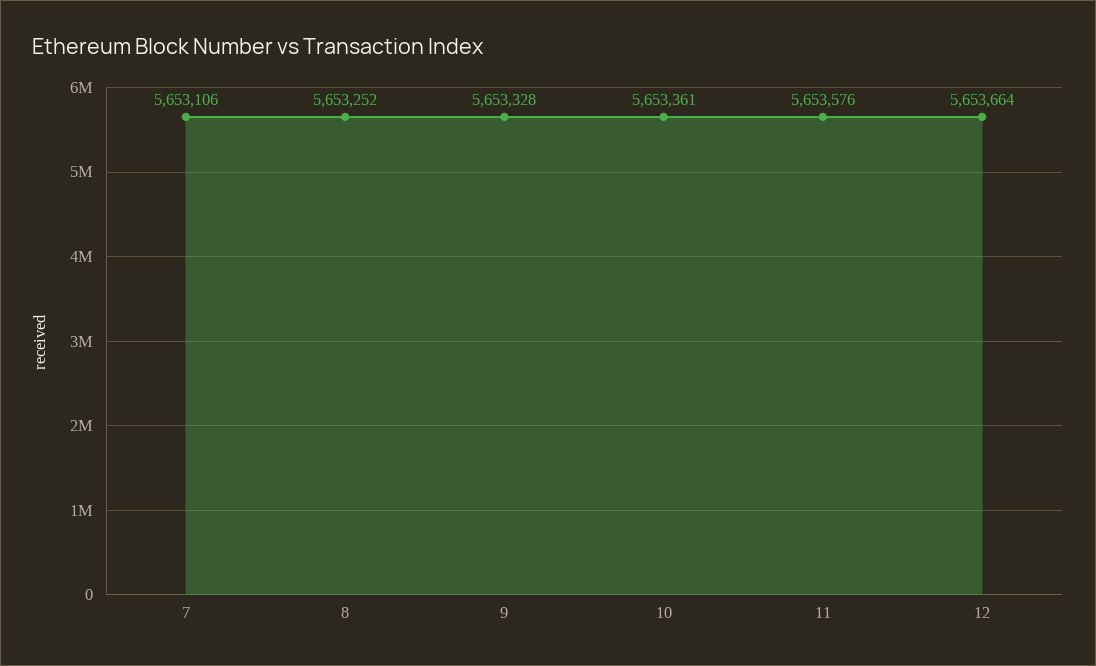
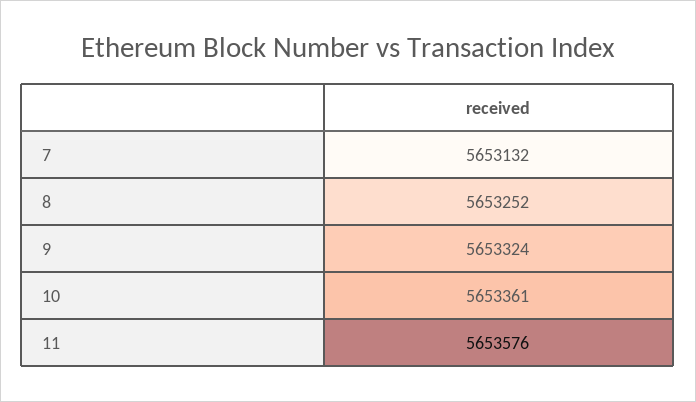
7: 5653106 -> 5653132
9: 5653328 -> 5653324
12: 5653664 -> none

